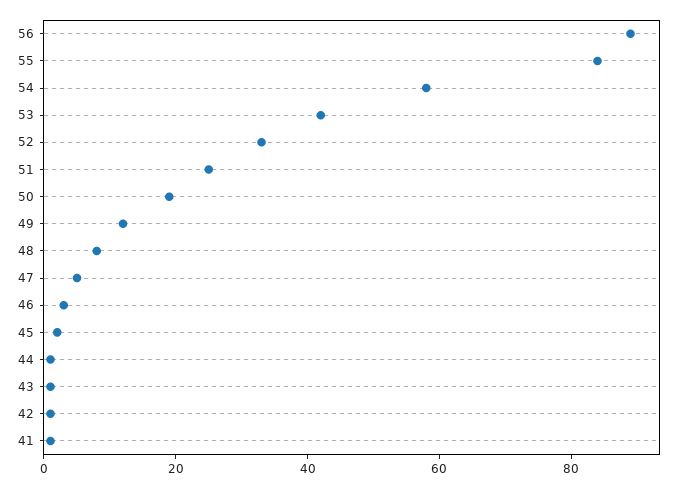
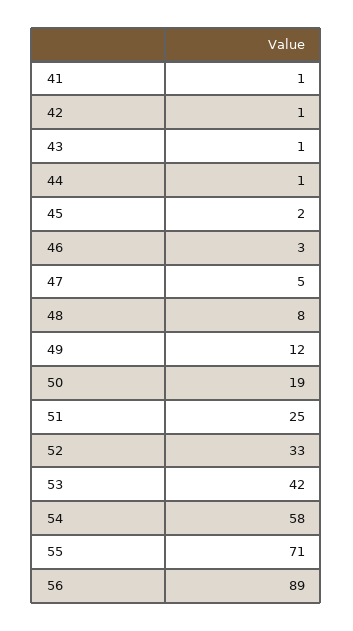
55: 85 -> 71

